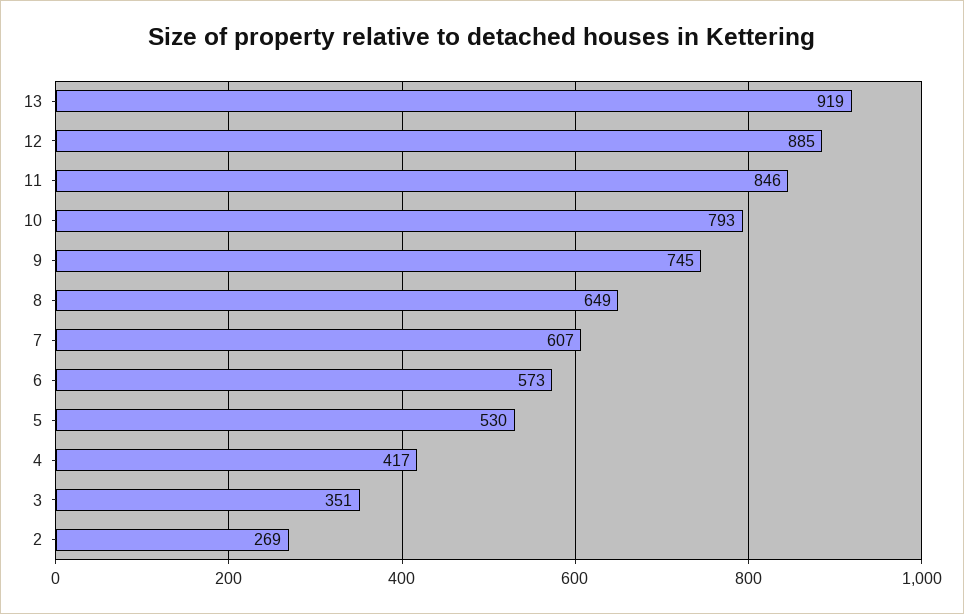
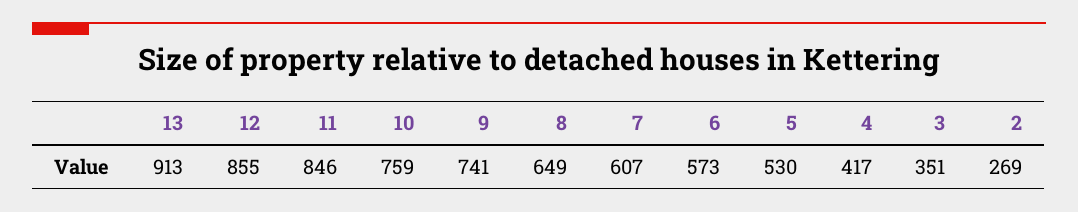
13: 919 -> 913
12: 885 -> 855
10: 793 -> 759
9: 745 -> 741

